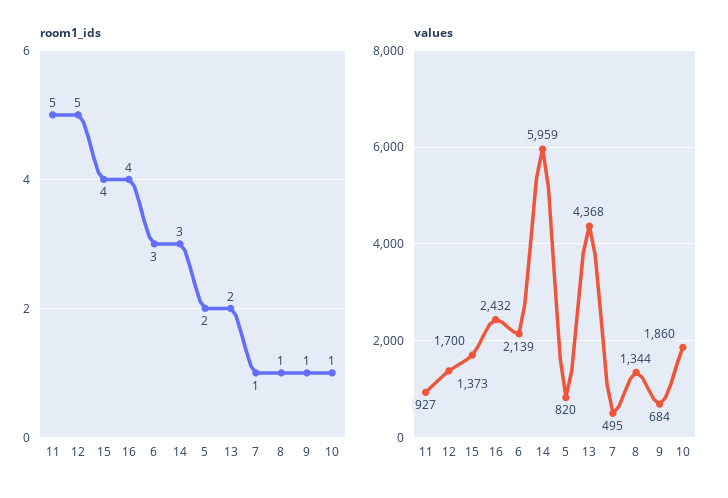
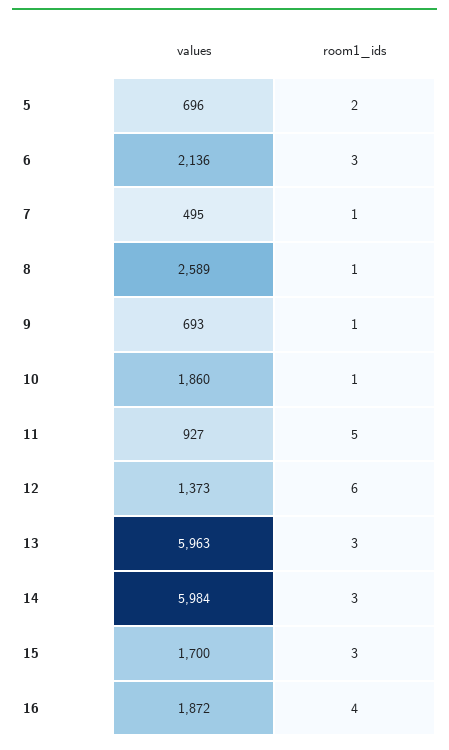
room1_ids, 12: 5 -> 6
room1_ids, 15: 4 -> 3
room1_ids, 13: 2 -> 3
values, 16: 2432 -> 1872
values, 6: 2139 -> 2136
values, 14: 5959 -> 5984
values, 5: 820 -> 696
values, 13: 4368 -> 5963
values, 8: 1344 -> 2589
values, 9: 684 -> 693

